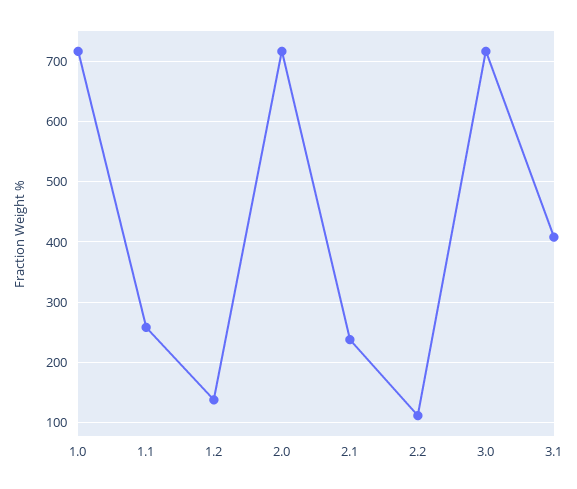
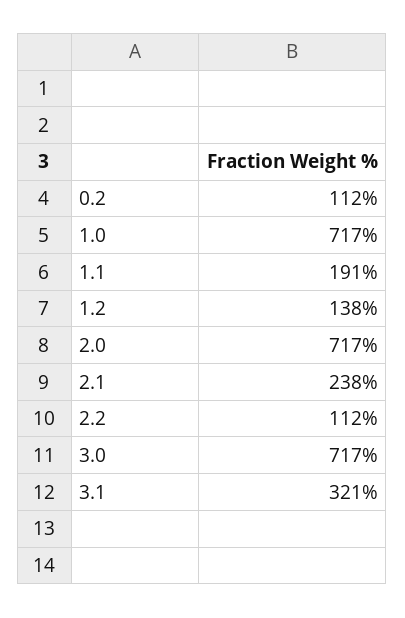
1.1: 260 -> 191
3.1: 410 -> 321
0.2: none -> 112

